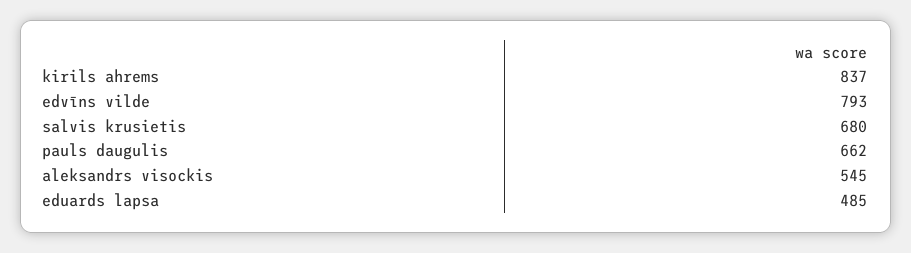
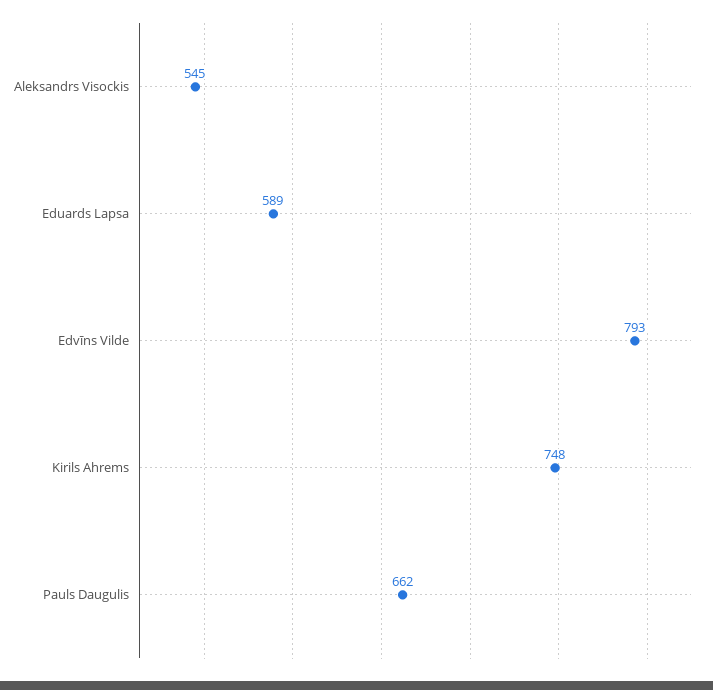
kirils ahrems: 837 -> 748
salvis krusietis: 680 -> none
eduards lapsa: 485 -> 589

